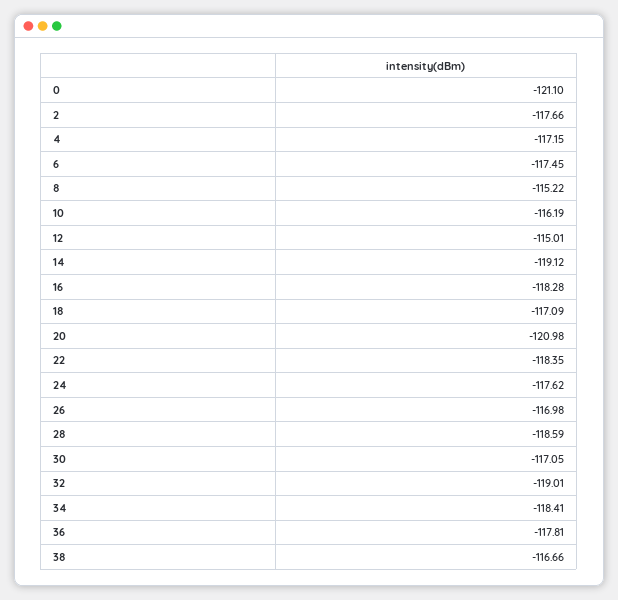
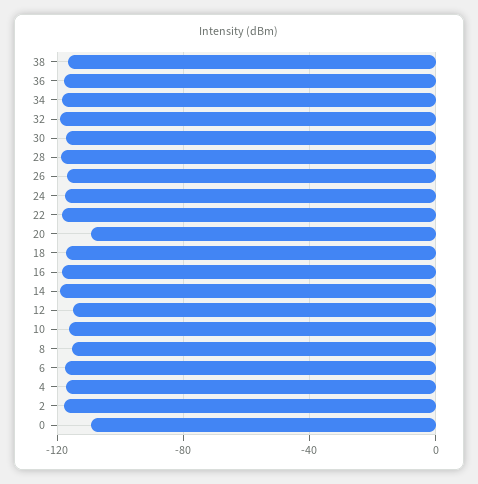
0: -121.1 -> -110
20: -120.98 -> -110

